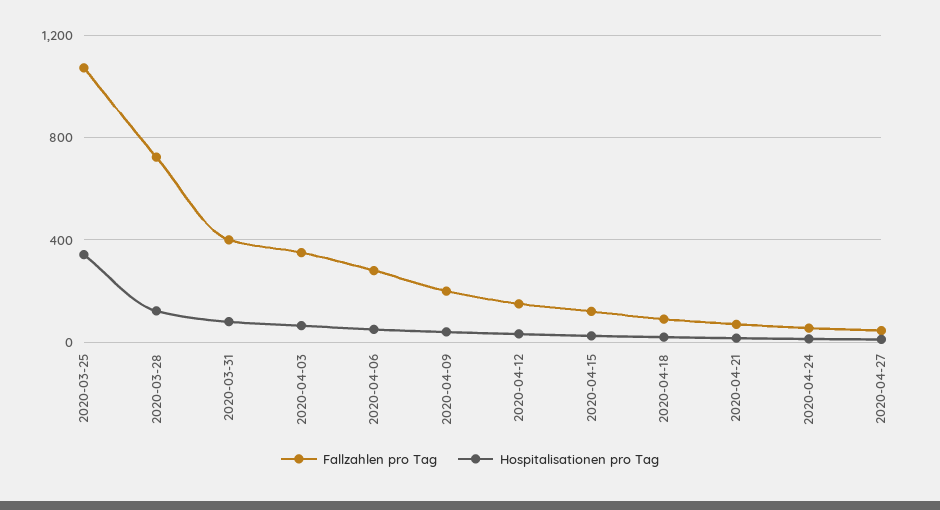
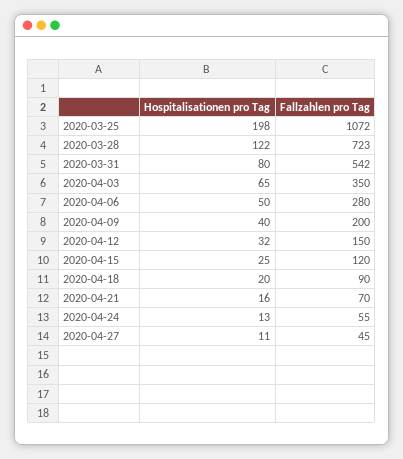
Hospitalisationen pro Tag, 2020-03-25: 350 -> 198
Fallzahlen pro Tag, 2020-03-31: 400 -> 542

